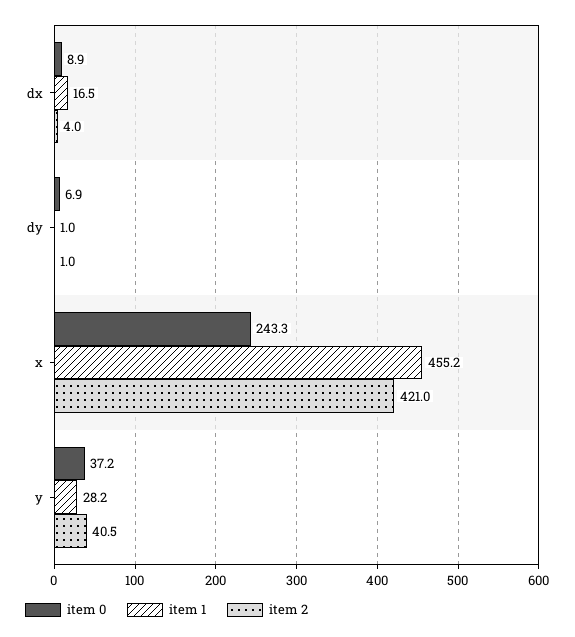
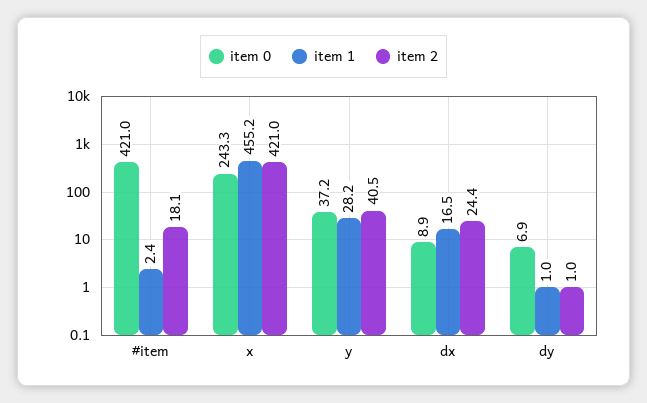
item 2, dx: 4 -> 24.4
item 0, #item: none -> 421
item 1, #item: none -> 2.4
item 2, #item: none -> 18.1

